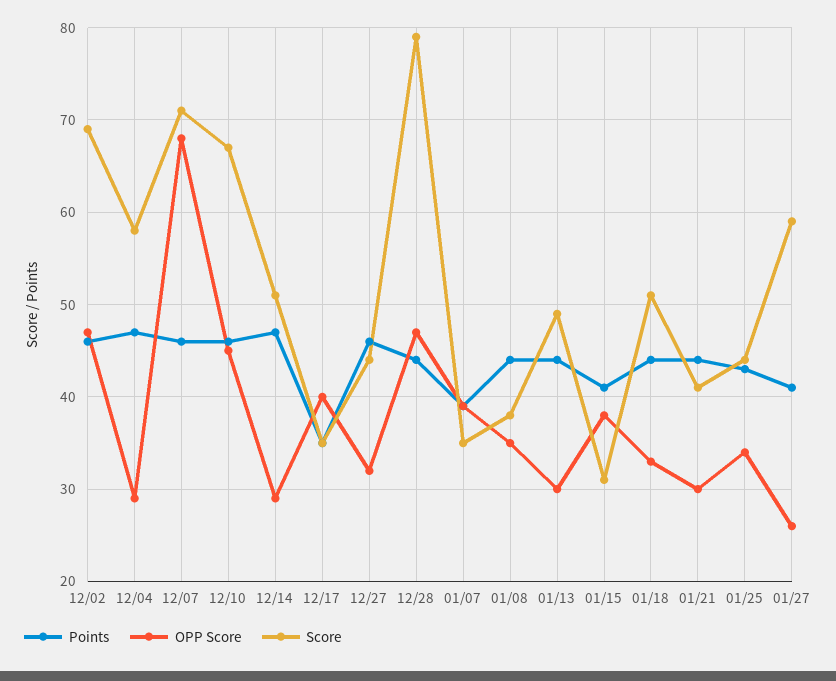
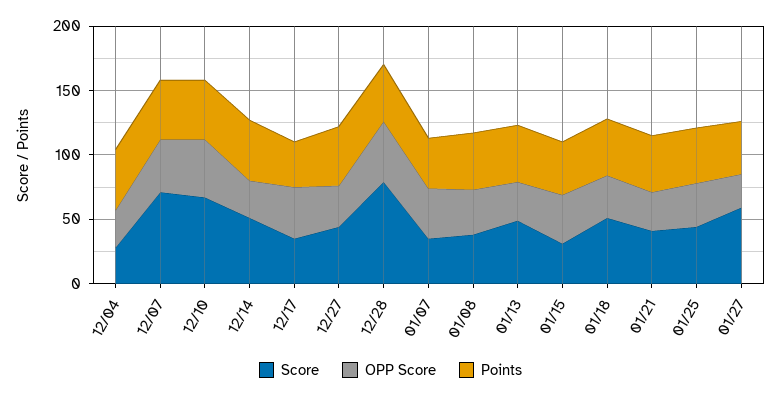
Points, 12/02: 46 -> none
OPP Score, 12/02: 47 -> none
Score, 12/02: 69 -> none
Score, 12/04: 58 -> 30
OPP Score, 12/07: 68 -> 40

